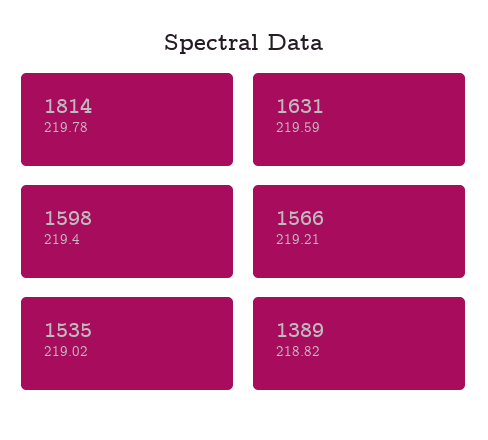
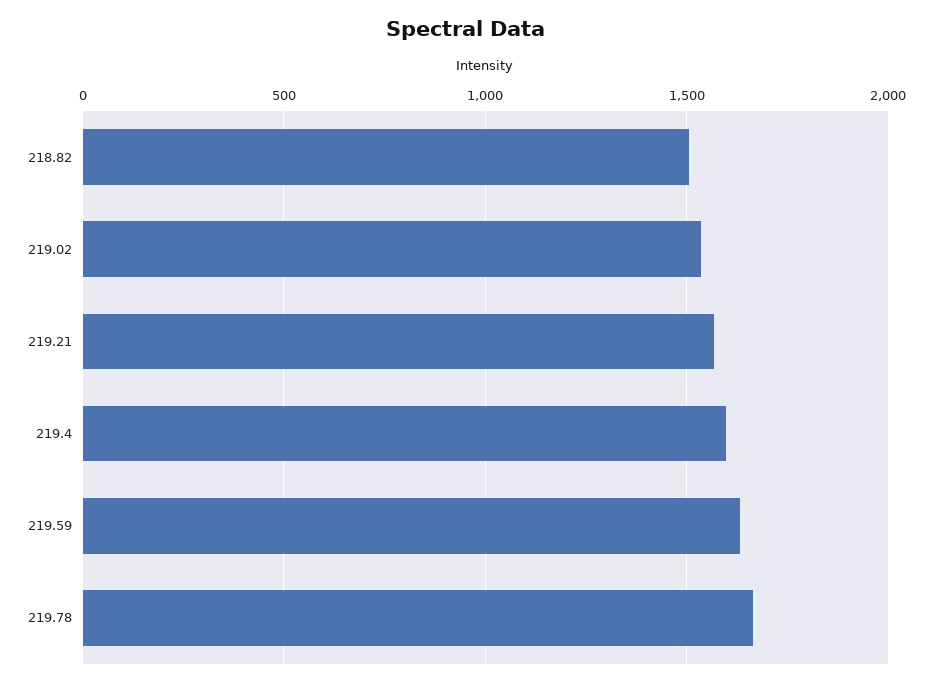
219.78: 1814 -> 1650
218.82: 1389 -> 1500

